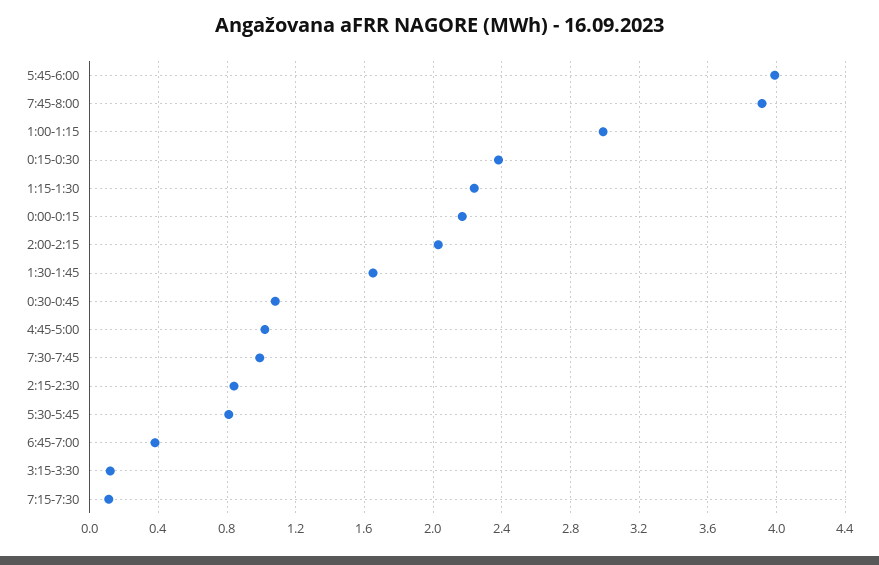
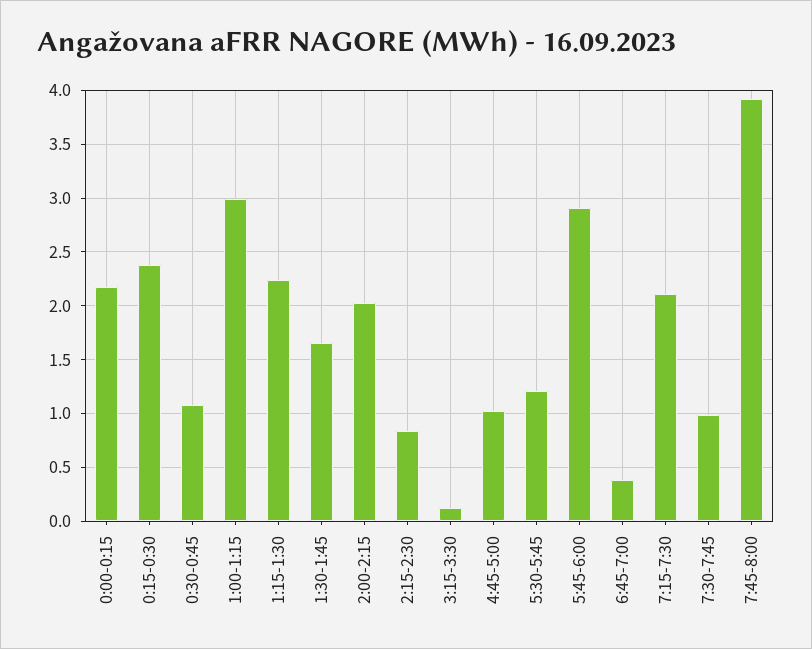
5:45-6:00: 4 -> 2.9
5:30-5:45: 0.8 -> 1.2
7:15-7:30: 0.1 -> 2.1

